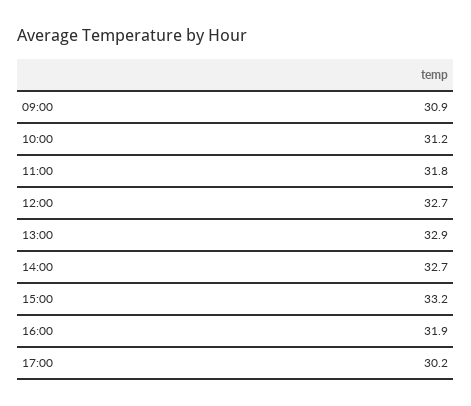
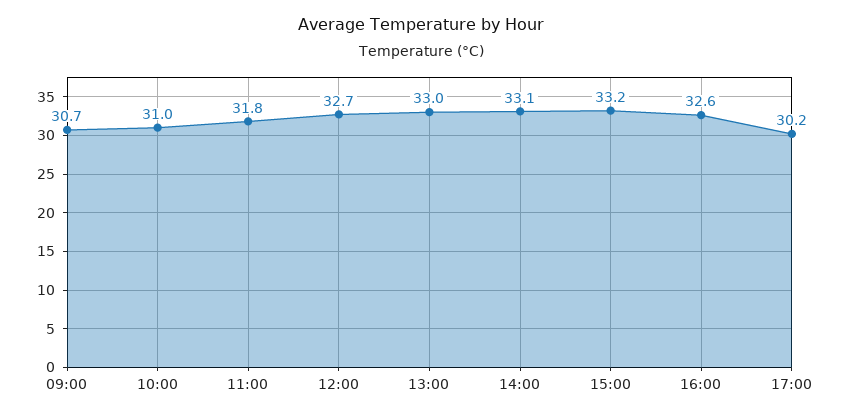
09:00: 30.9 -> 30.7
10:00: 31.2 -> 31
13:00: 32.9 -> 33
14:00: 32.7 -> 33.1
16:00: 31.9 -> 32.6

